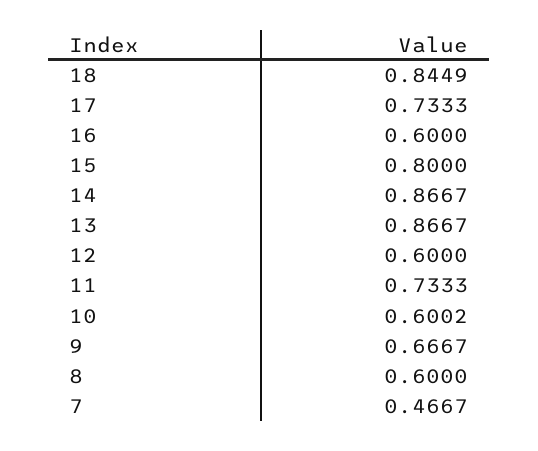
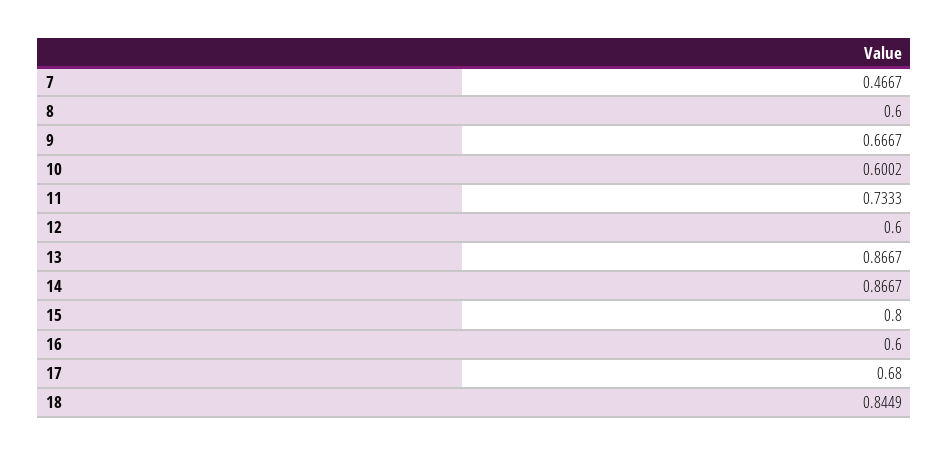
17: 0.7333 -> 0.68

